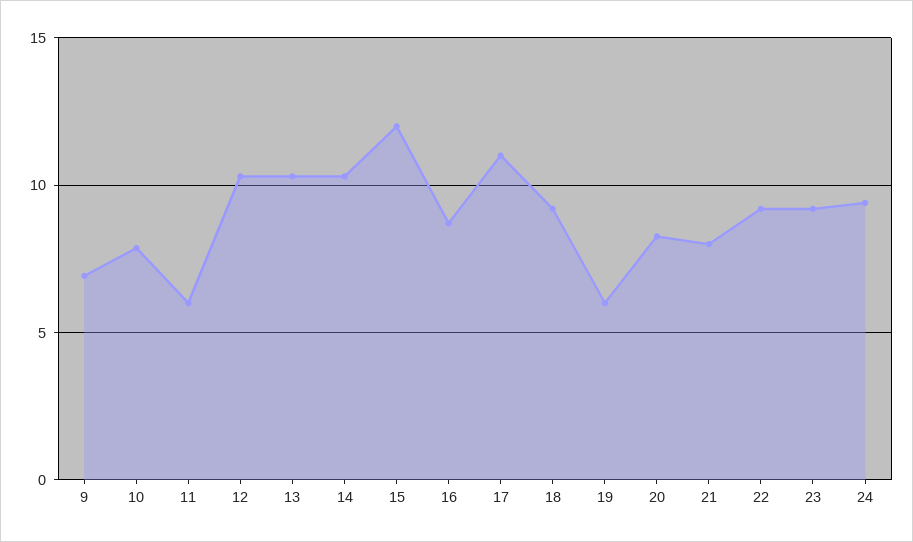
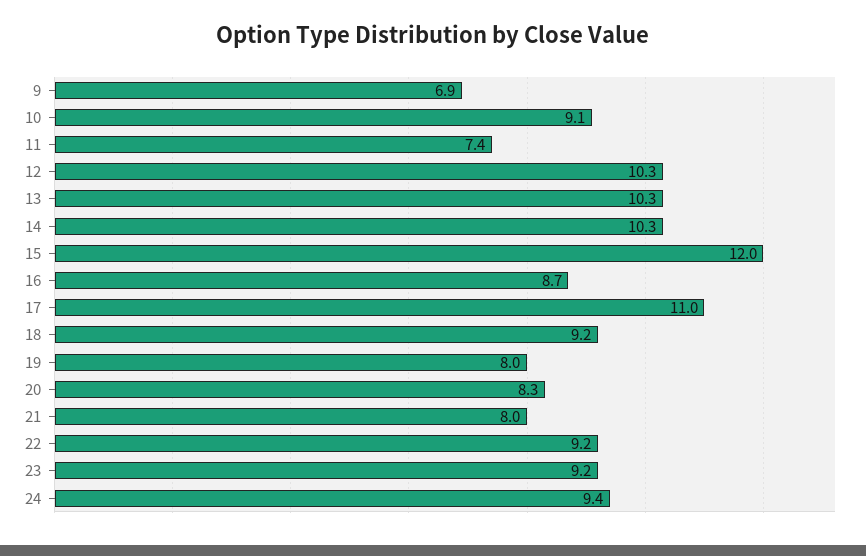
10: 8 -> 9.1
11: 6 -> 7.4
19: 6 -> 8

